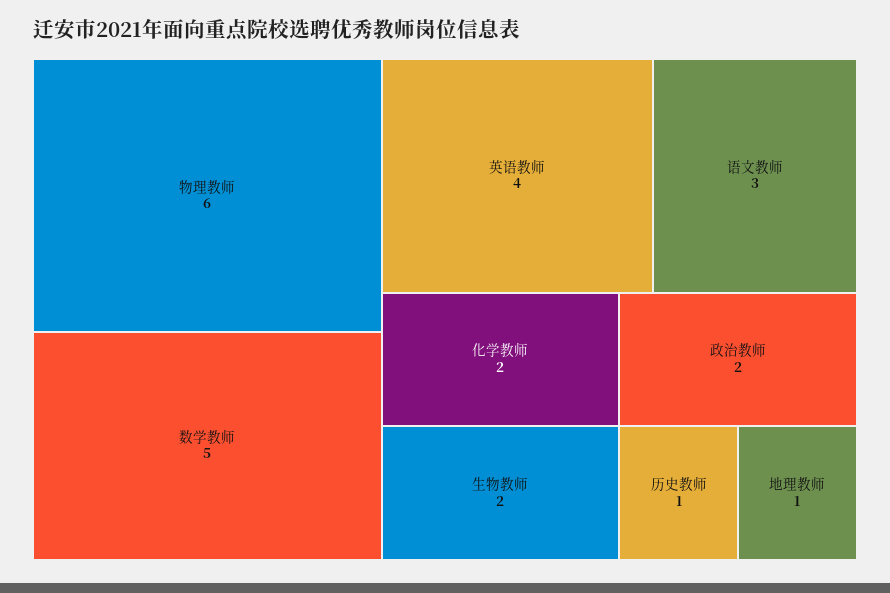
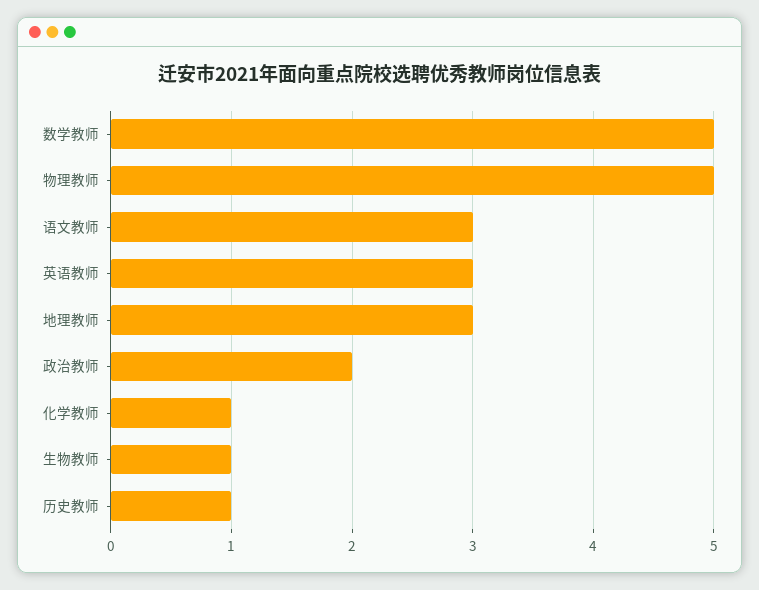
物理教师: 6 -> 5
英语教师: 4 -> 3
化学教师: 2 -> 1
生物教师: 2 -> 1
地理教师: 1 -> 3

